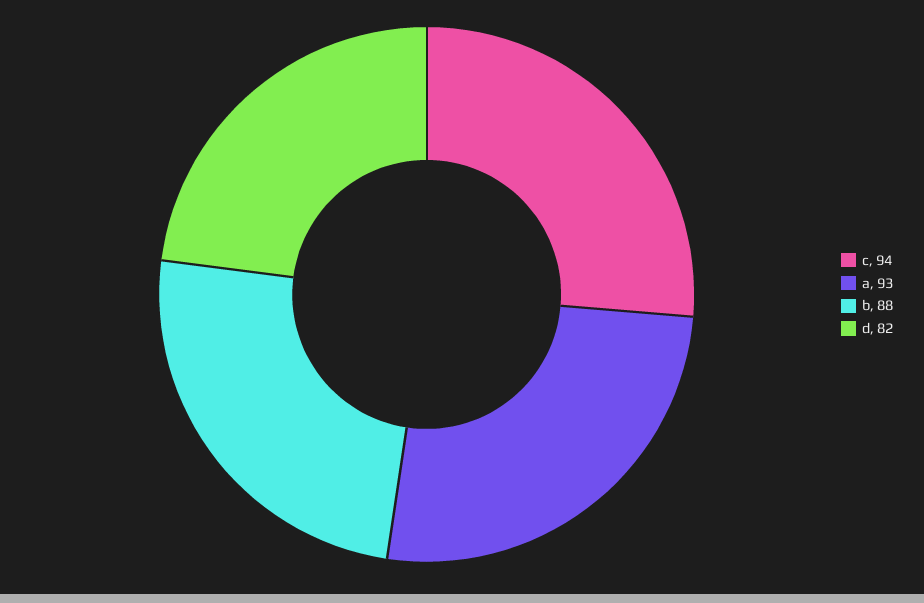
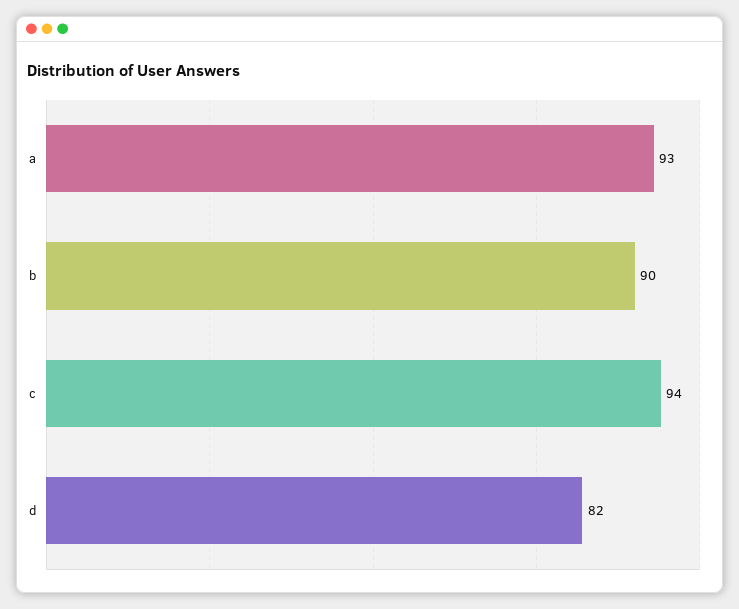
b: 88 -> 90

